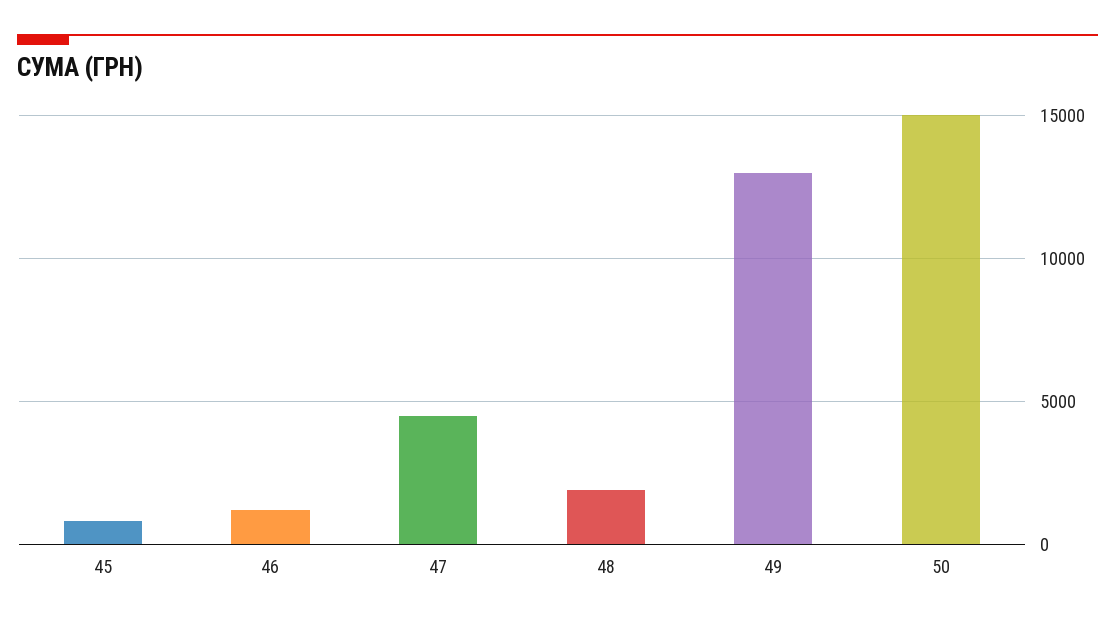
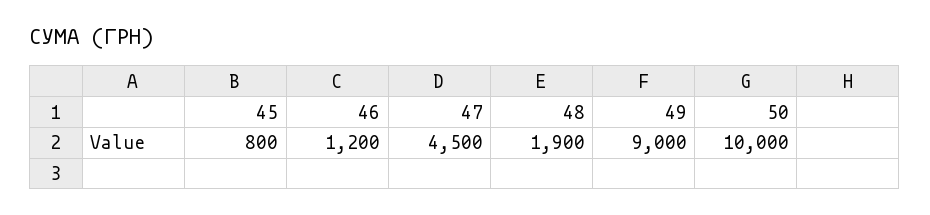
49: 13000 -> 9000
50: 15000 -> 10000

